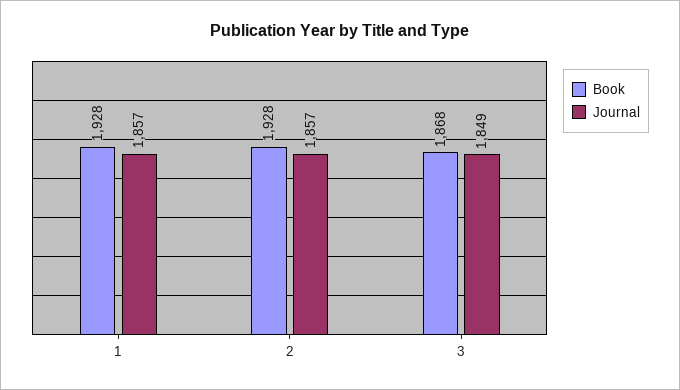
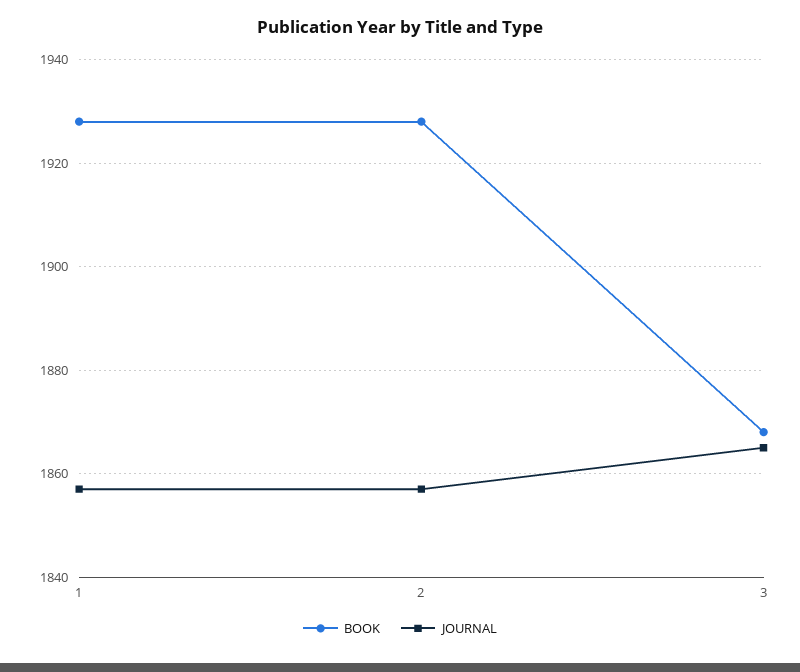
Journal, 3: 1849 -> 1865

